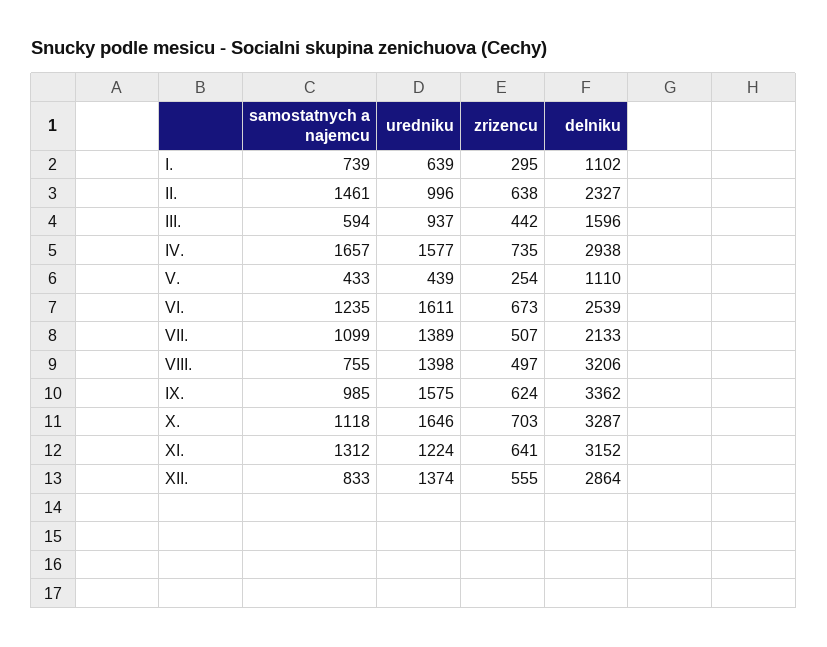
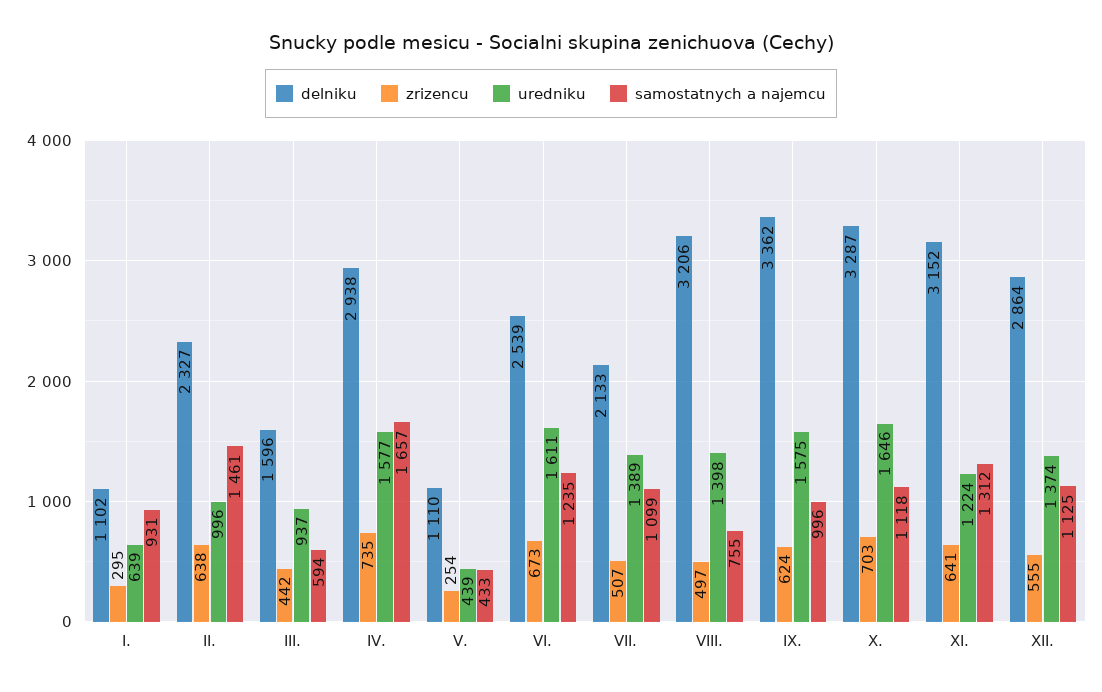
samostatnych a najemcu, I.: 739 -> 931
samostatnych a najemcu, IX.: 985 -> 996
samostatnych a najemcu, XII.: 833 -> 1125

